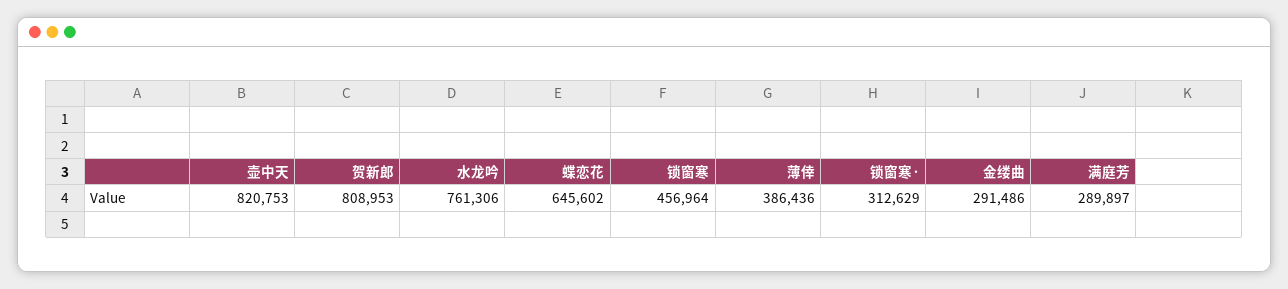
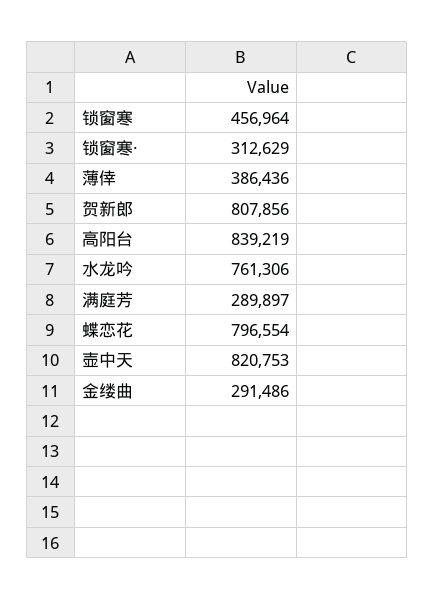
贺新郎: 808953 -> 807856
蝶恋花: 645602 -> 796554
高阳台: none -> 839219

